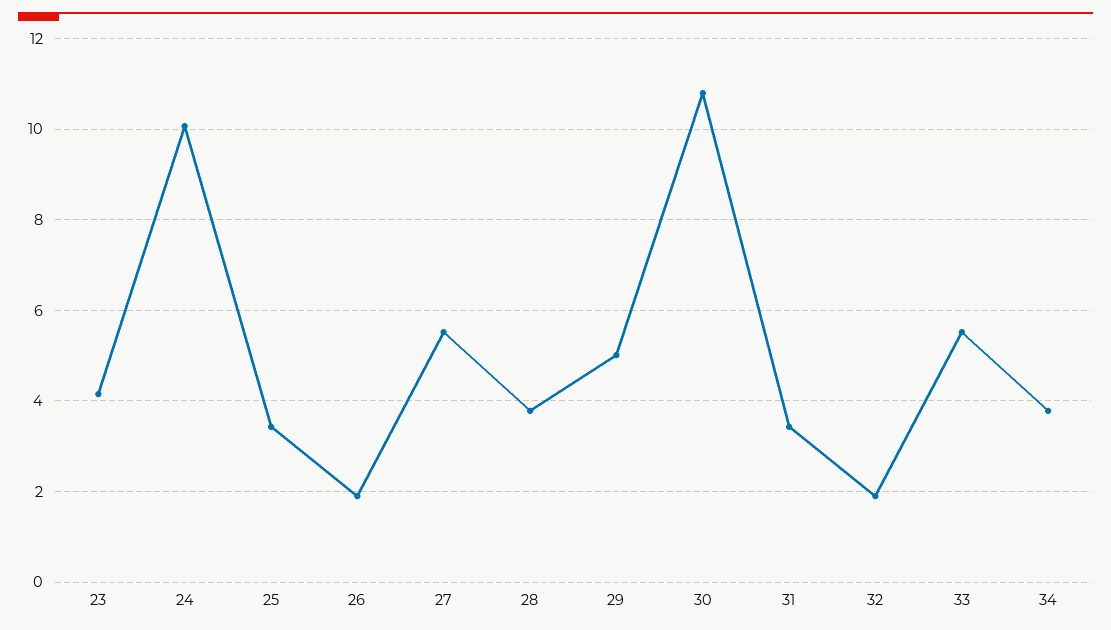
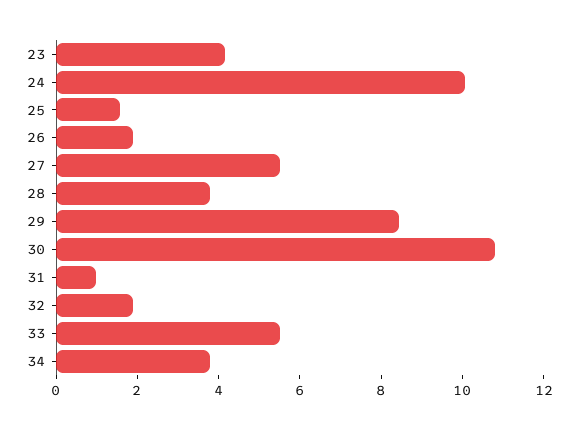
25: 3.4 -> 1.5
29: 5 -> 8.5
31: 3.4 -> 1

